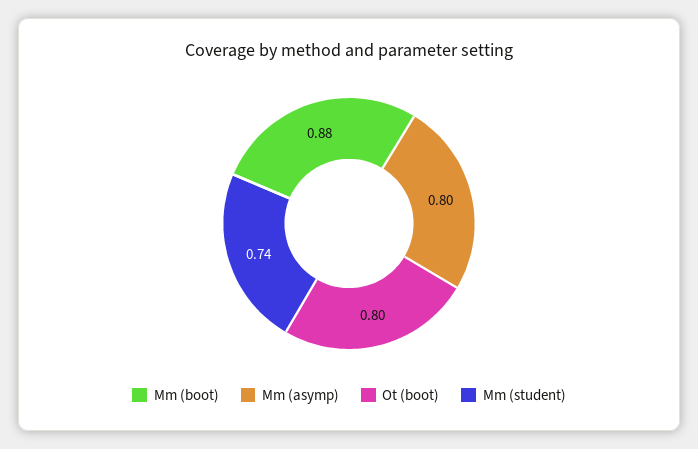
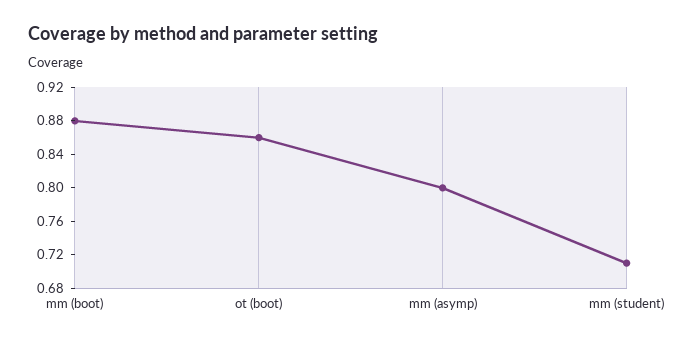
Ot (boot): 0.8 -> 0.86
Mm (student): 0.74 -> 0.71

